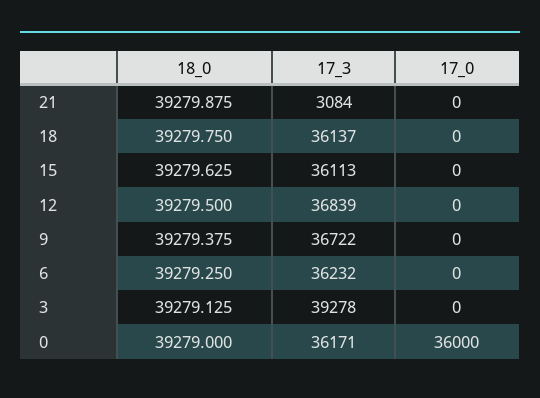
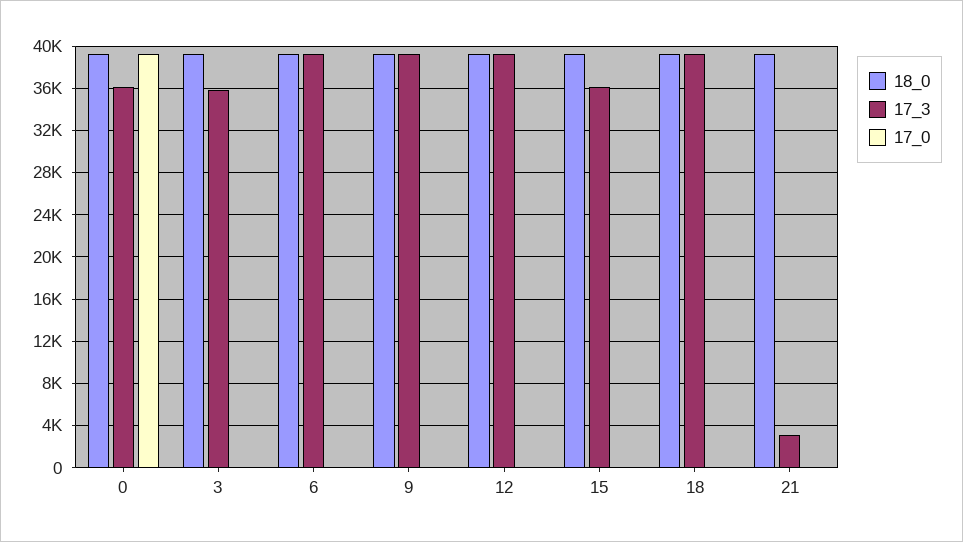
17_3, 18: 36137 -> 39000
17_3, 12: 36839 -> 39000
17_3, 9: 36722 -> 39000
17_3, 6: 36232 -> 39000
17_3, 3: 39278 -> 36000
17_0, 0: 36000 -> 39000

